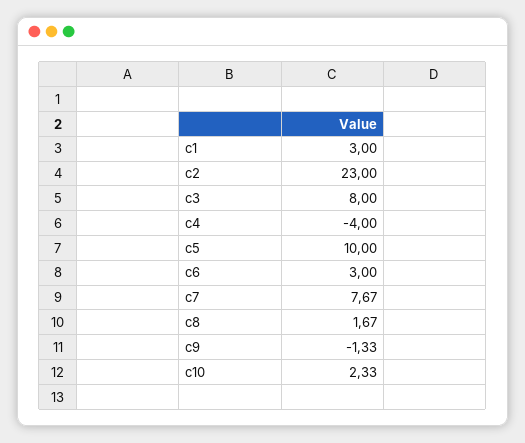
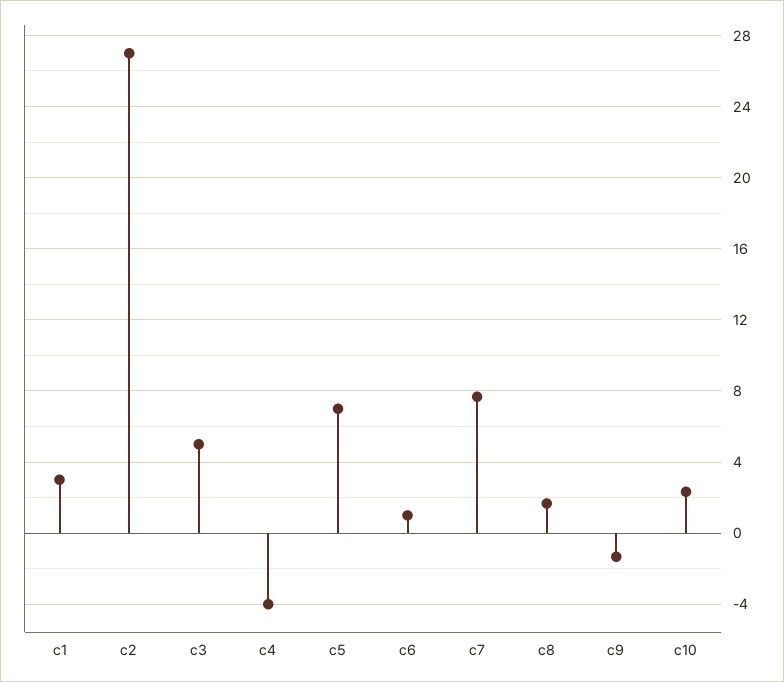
c2: 23 -> 27
c3: 8 -> 5
c5: 10 -> 7
c6: 3 -> 1

